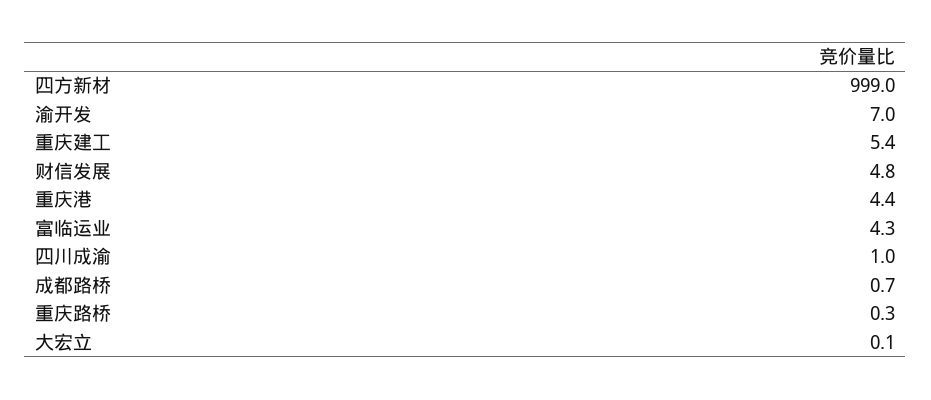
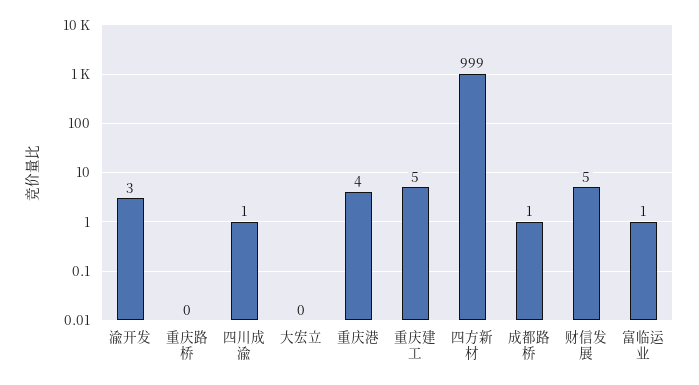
渝开发: 7 -> 3
富临运业: 4.3 -> 1

